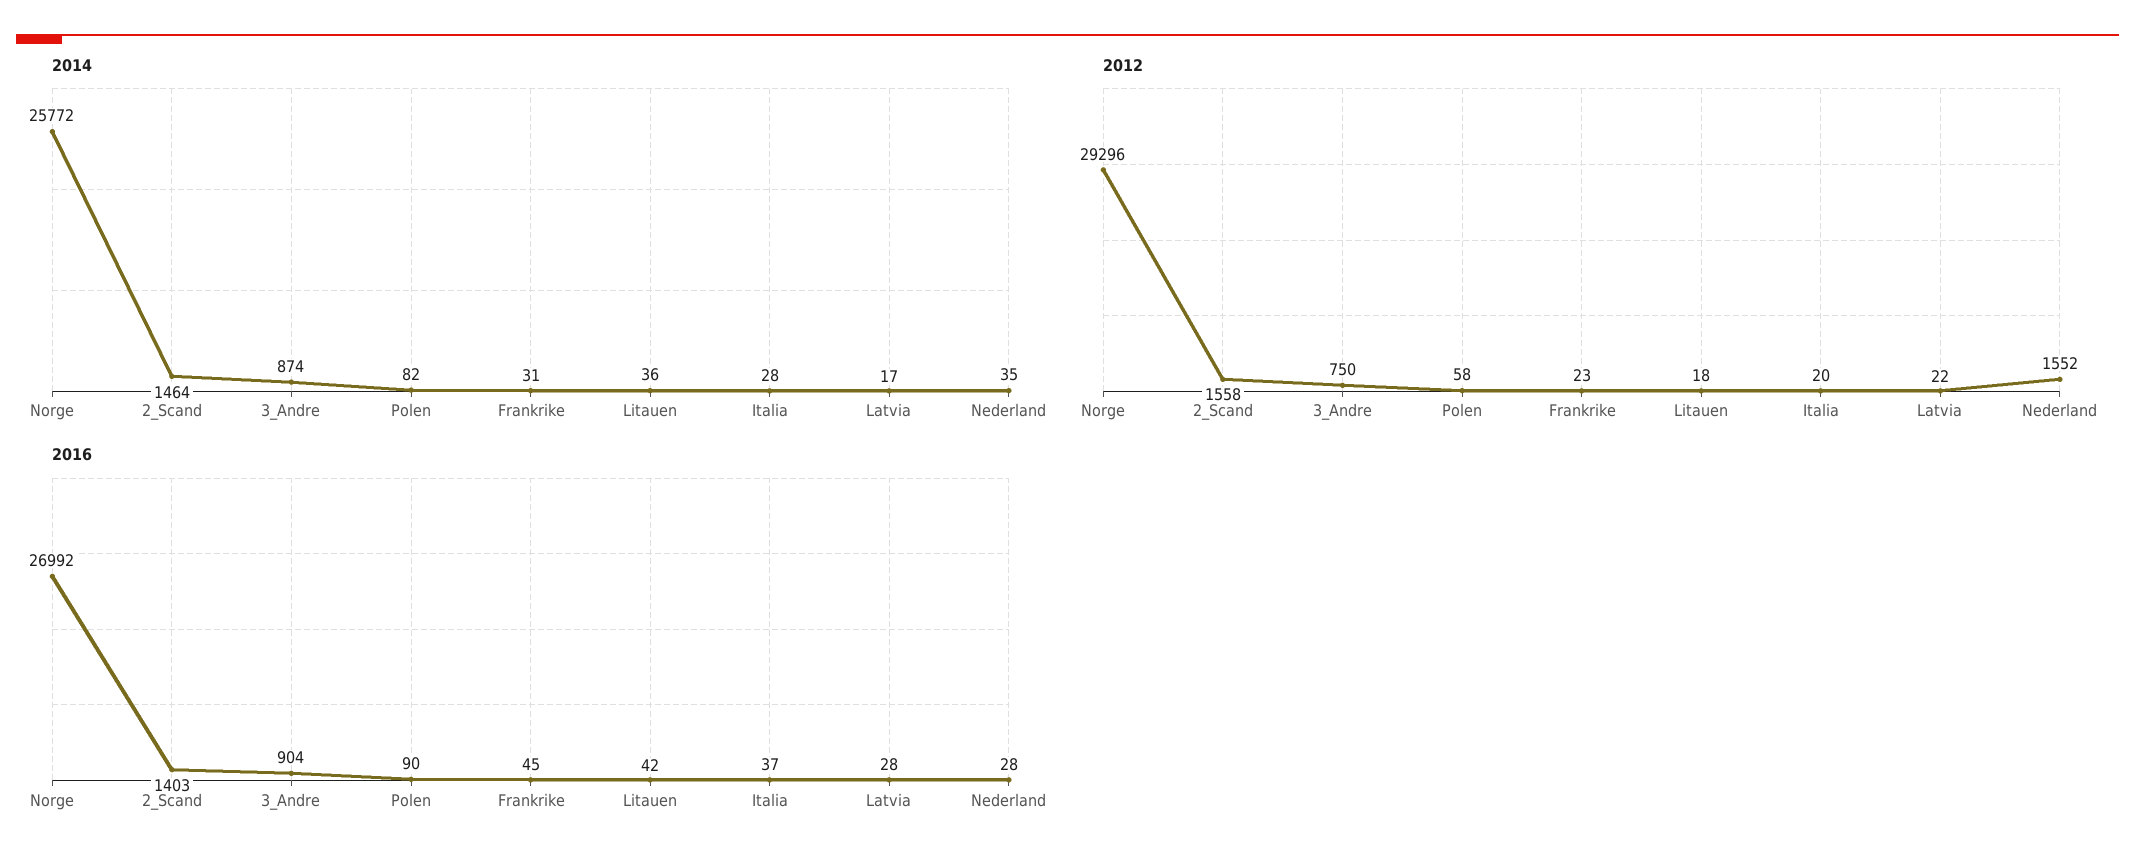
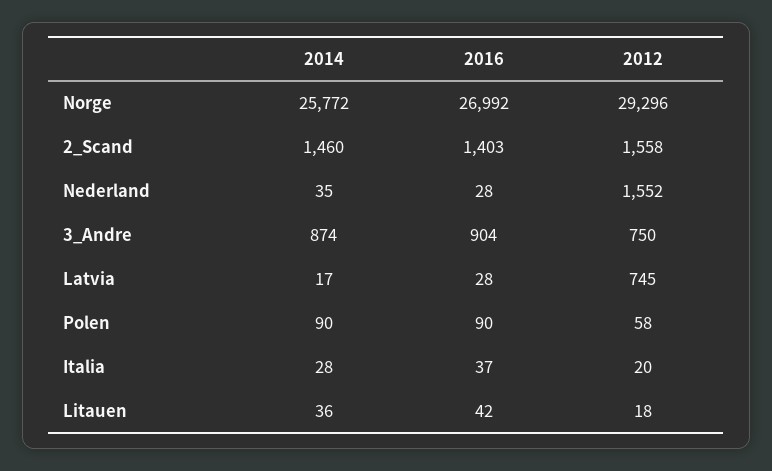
2014, 2_Scand: 1464 -> 1460
2014, Polen: 82 -> 90
2014, Frankrike: 31 -> none
2012, Frankrike: 23 -> none
2012, Latvia: 22 -> 745
2016, Frankrike: 45 -> none

